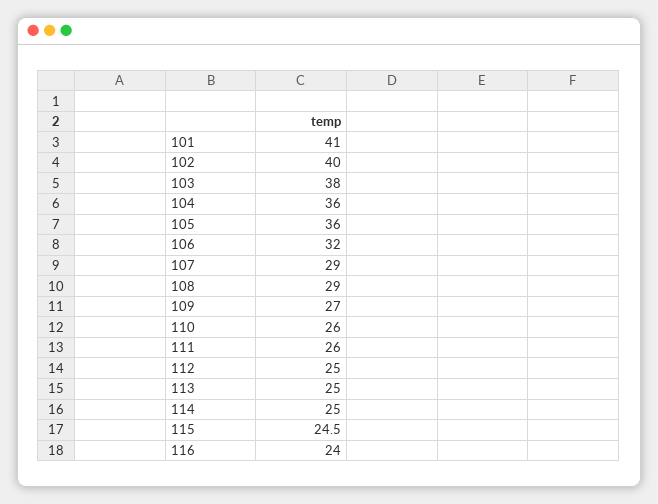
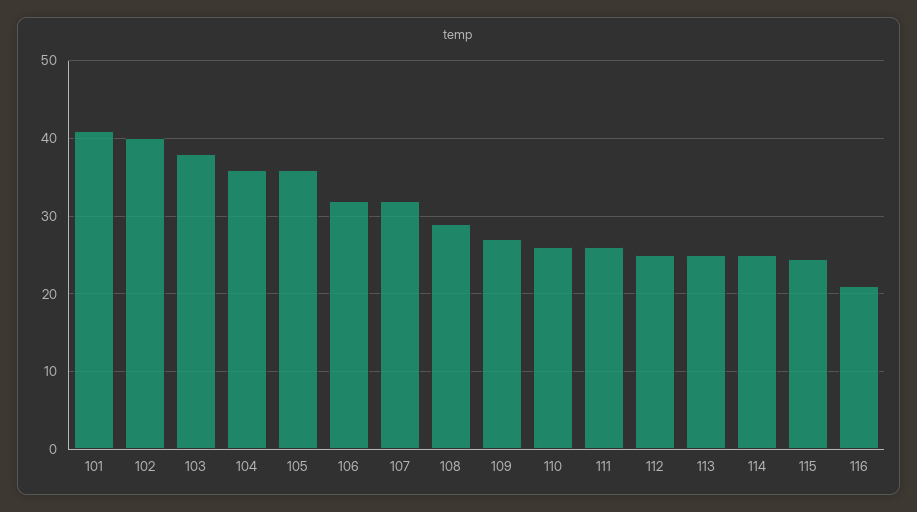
107: 29 -> 32
116: 24 -> 21

